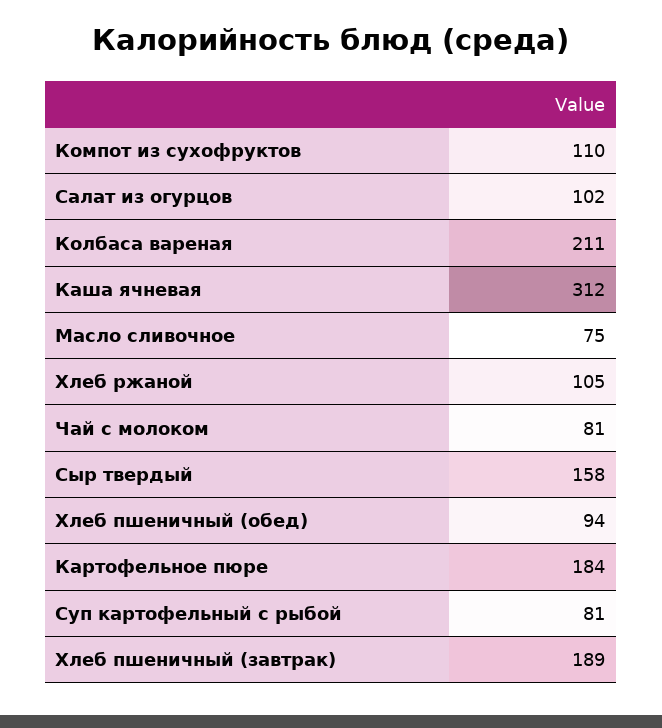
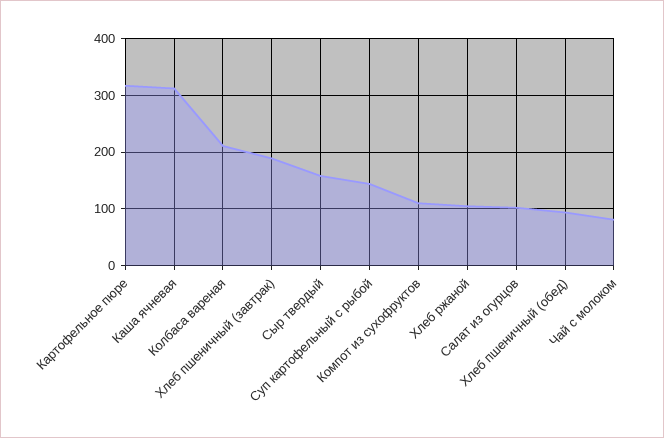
Масло сливочное: 75 -> none
Картофельное пюре: 184 -> 320
Суп картофельный с рыбой: 81 -> 140

